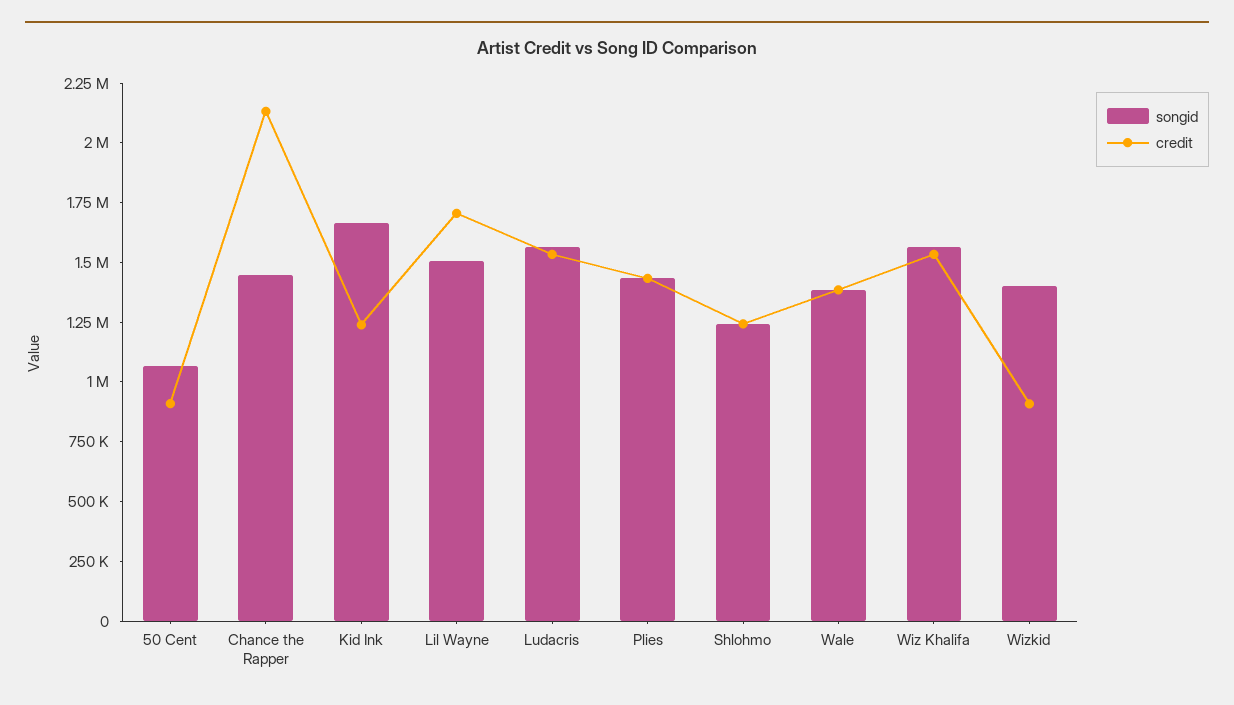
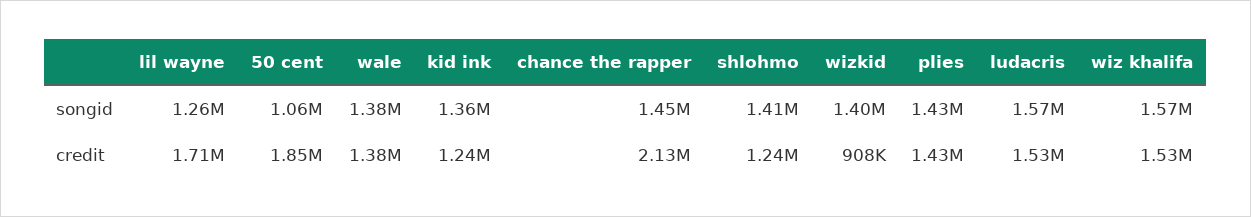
credit, 50 Cent: 900000 -> 1850000
songid, Kid Ink: 1650000 -> 1360000
songid, Lil Wayne: 1500000 -> 1260000
songid, Shlohmo: 1250000 -> 1410000

